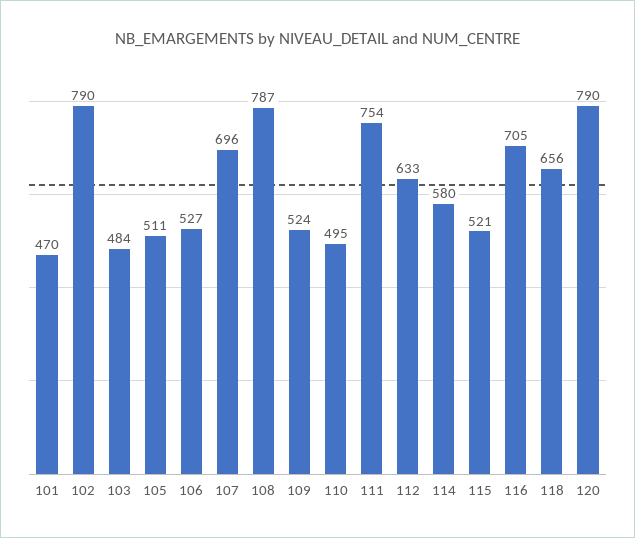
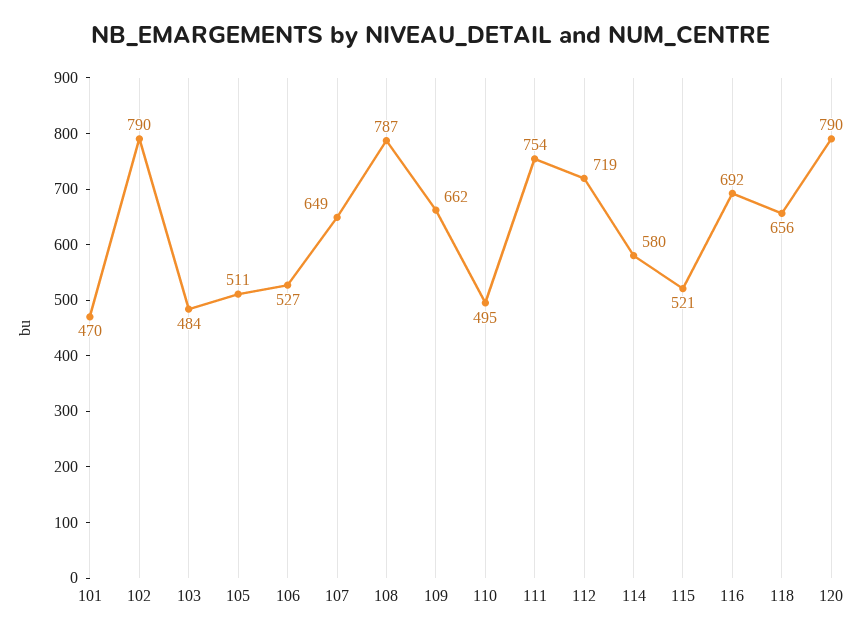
107: 696 -> 649
109: 524 -> 662
112: 633 -> 719
116: 705 -> 692

